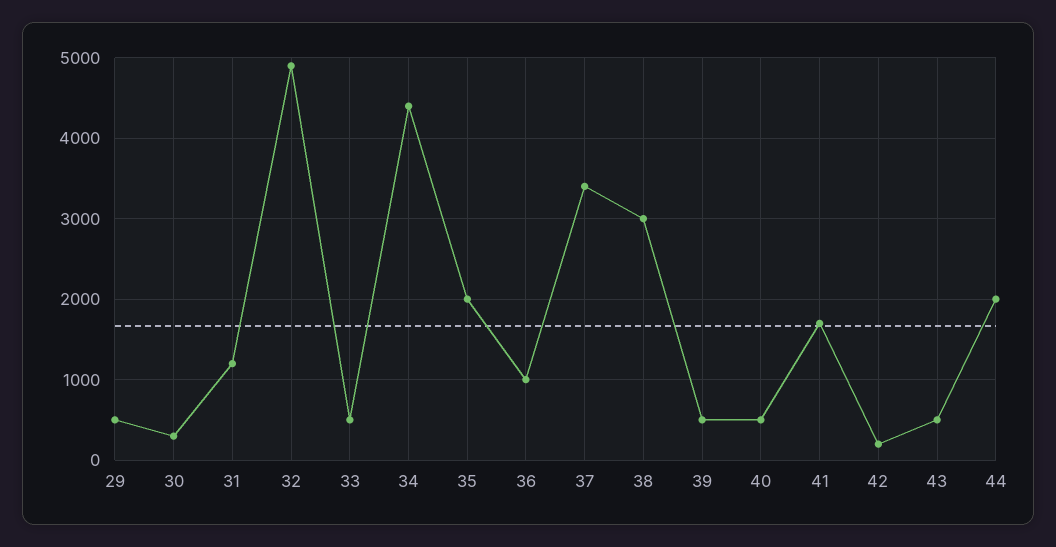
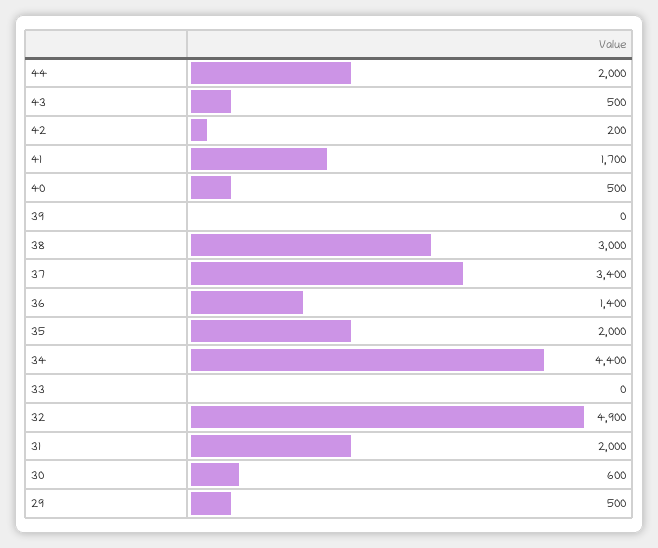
30: 300 -> 600
31: 1200 -> 2000
33: 500 -> 0
36: 1000 -> 1400
39: 500 -> 0

